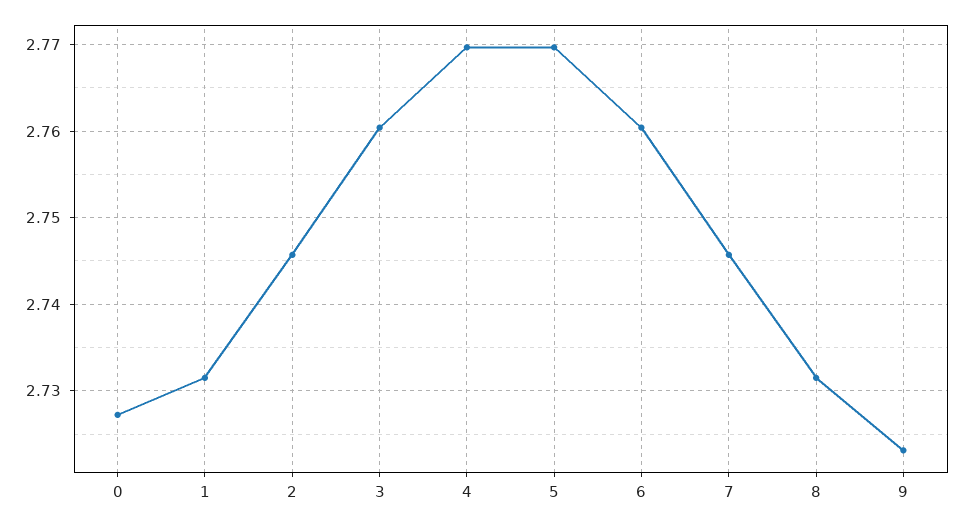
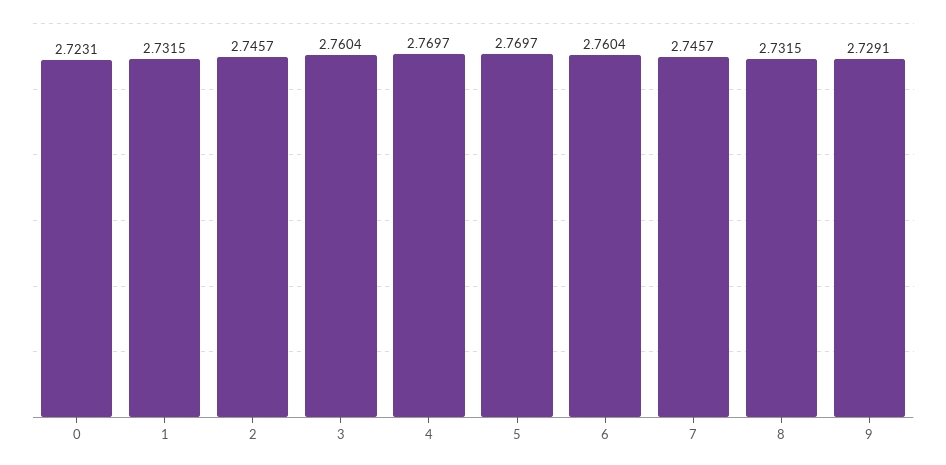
0: 2.727 -> 2.7231
9: 2.723 -> 2.7291

